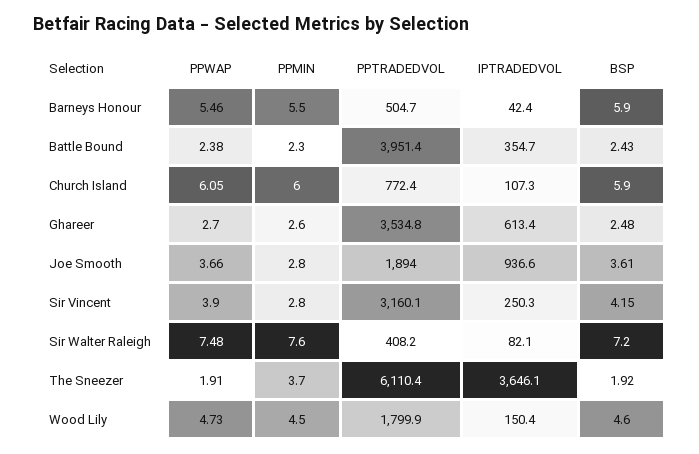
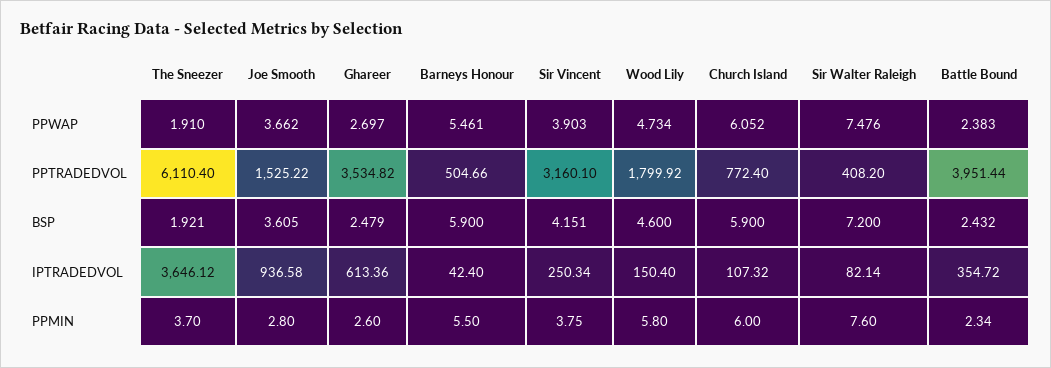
PPTRADEDVOL, Joe Smooth: 1894 -> 1525.22
PPMIN, Sir Vincent: 2.8 -> 3.75
PPMIN, Wood Lily: 4.5 -> 5.8

